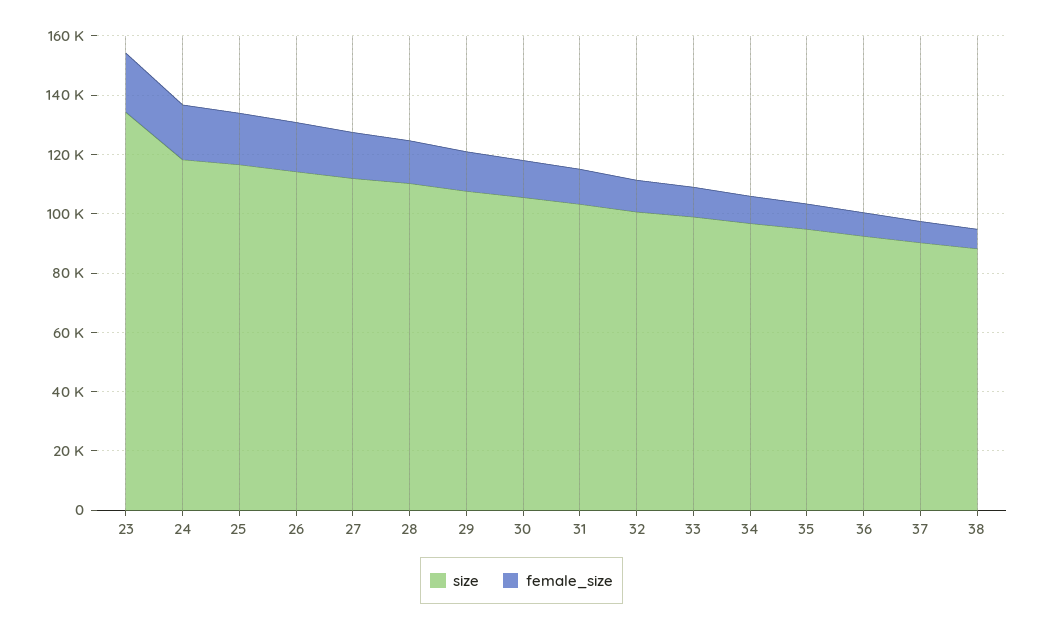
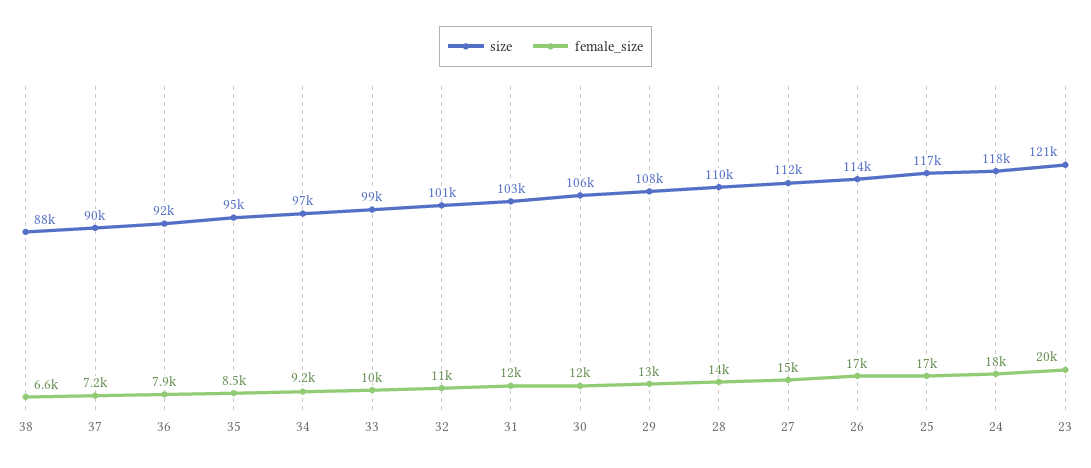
size, 23: 135000 -> 121000

